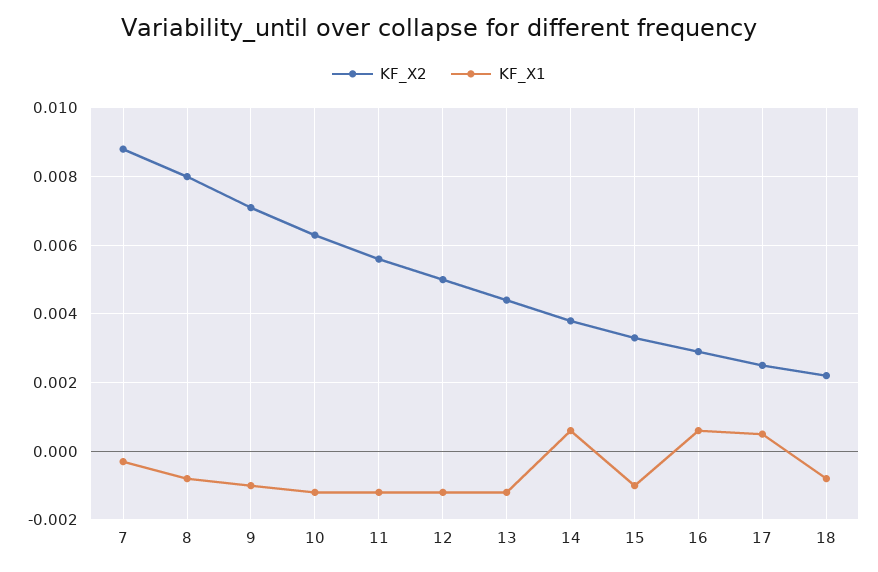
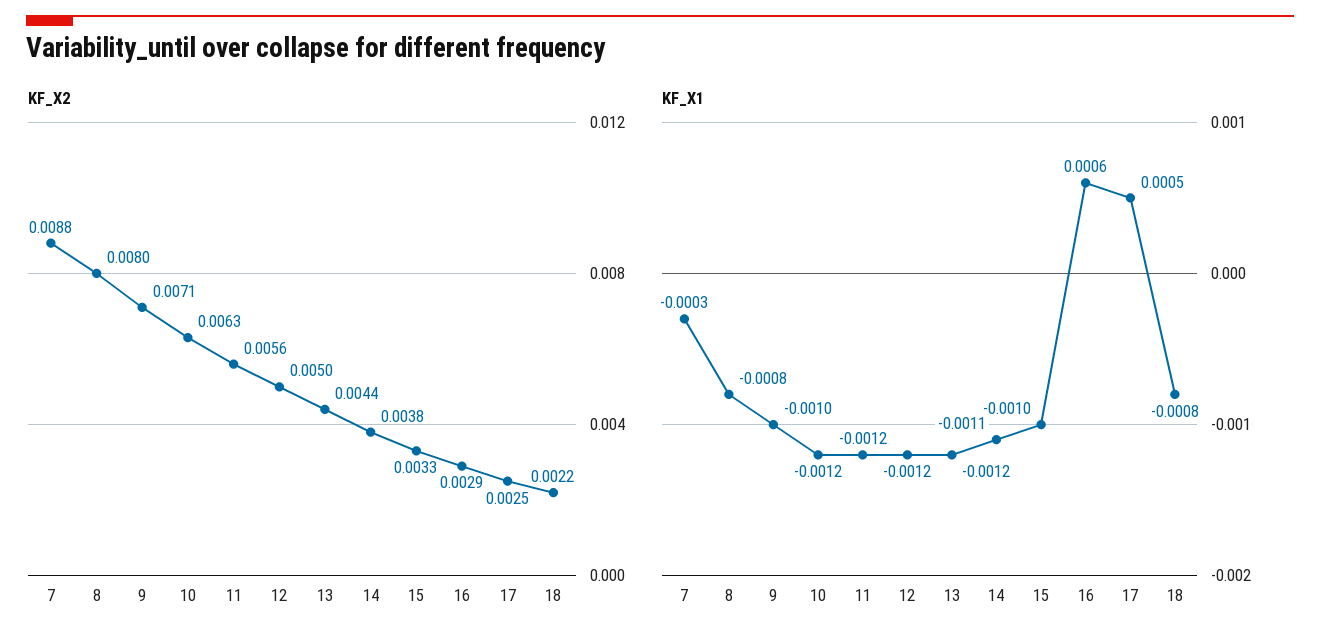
KF_X1, 14: 0.0005 -> -0.0011

